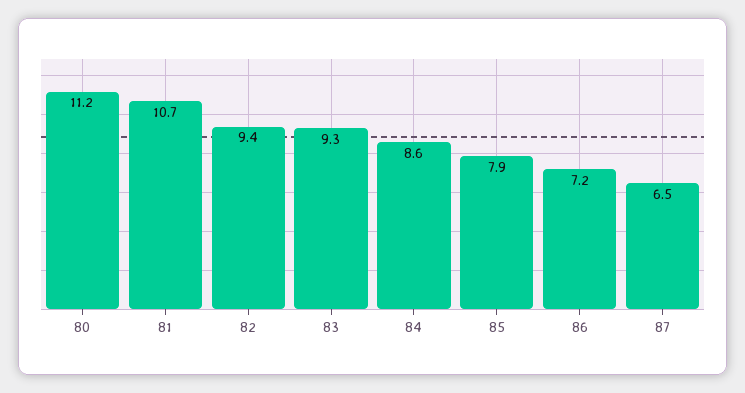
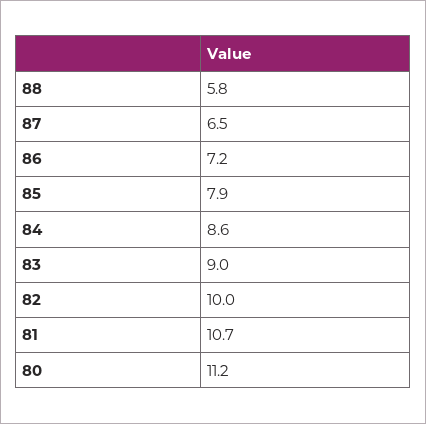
82: 9.4 -> 10
83: 9.3 -> 9
88: none -> 5.8

